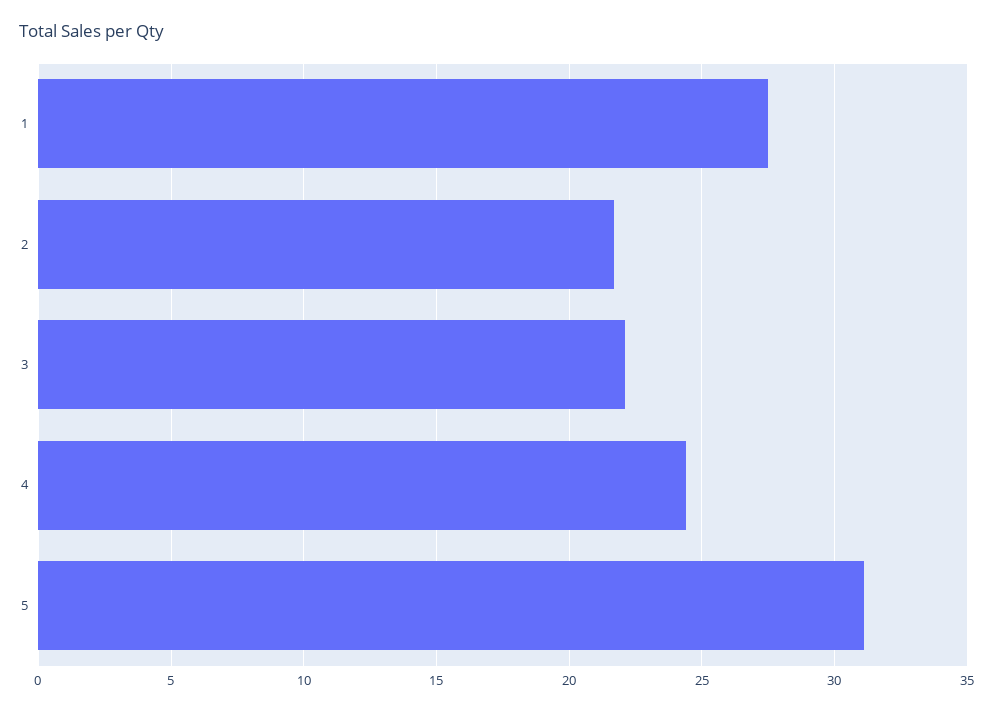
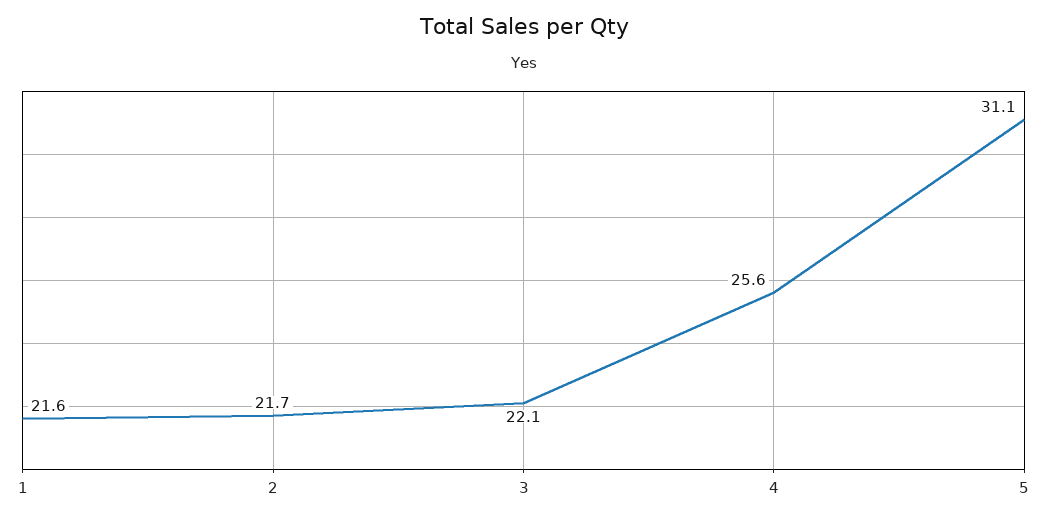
1: 27.5 -> 21.6
4: 24.5 -> 25.6

